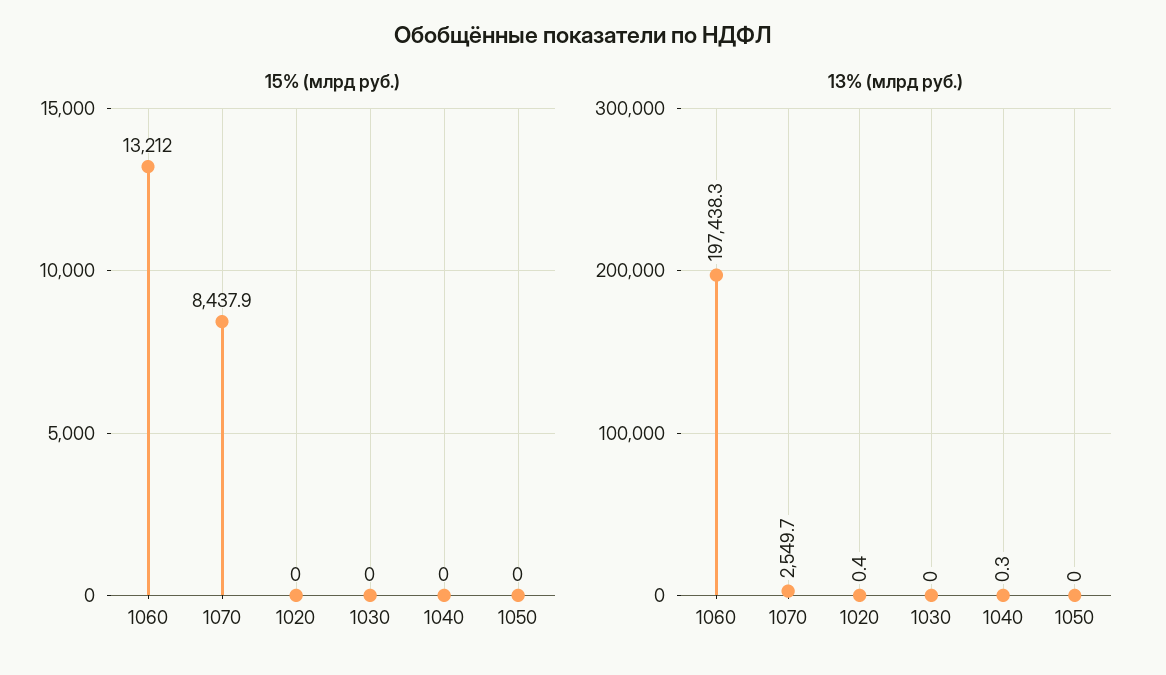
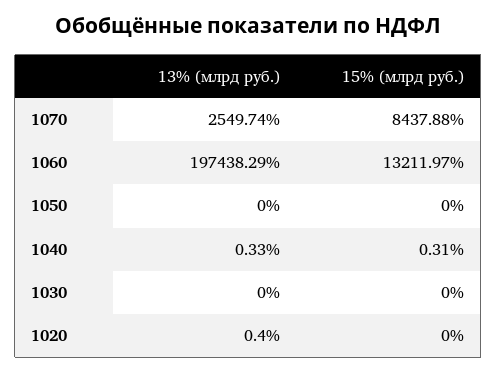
15% (млрд руб.), 1040: 0 -> 0.31

